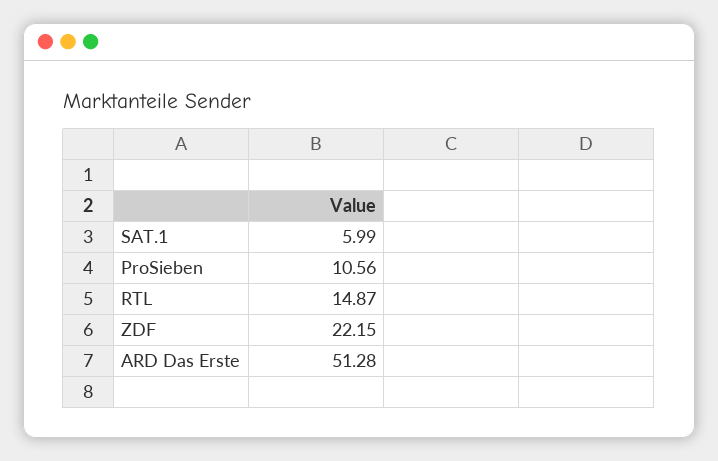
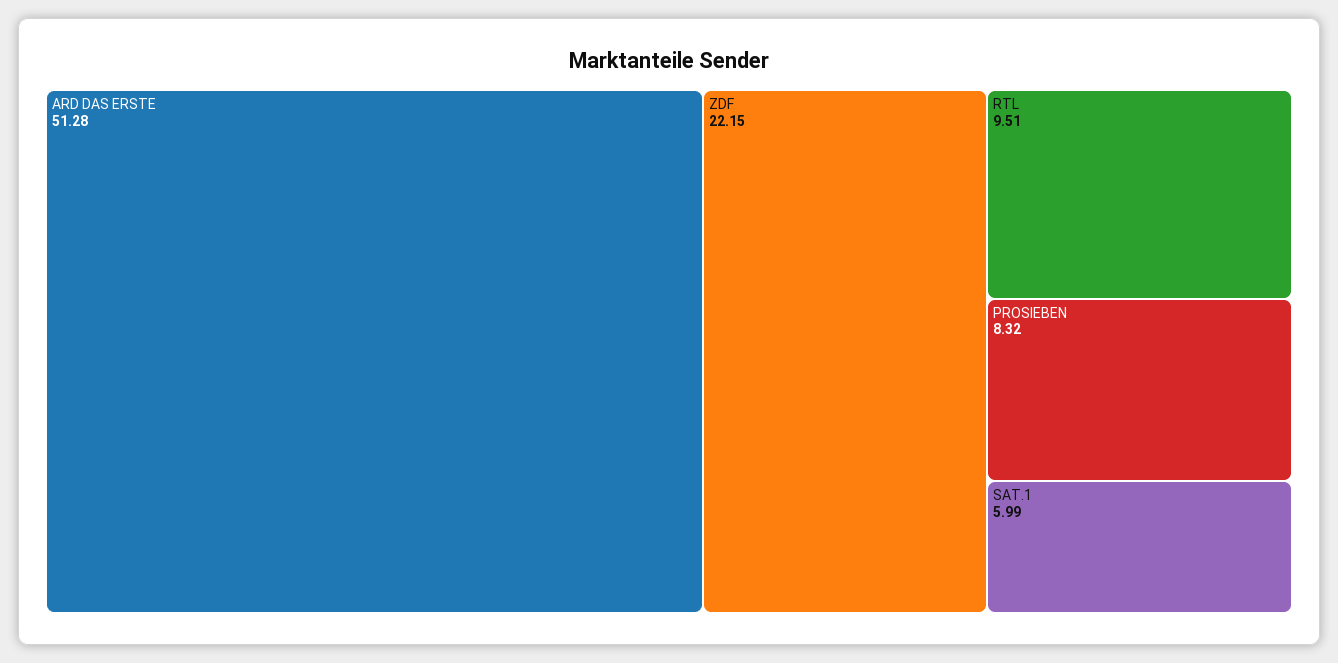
ProSieben: 10.56 -> 8.32
RTL: 14.87 -> 9.51

